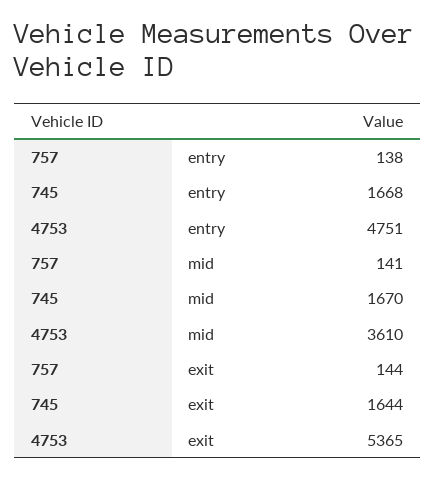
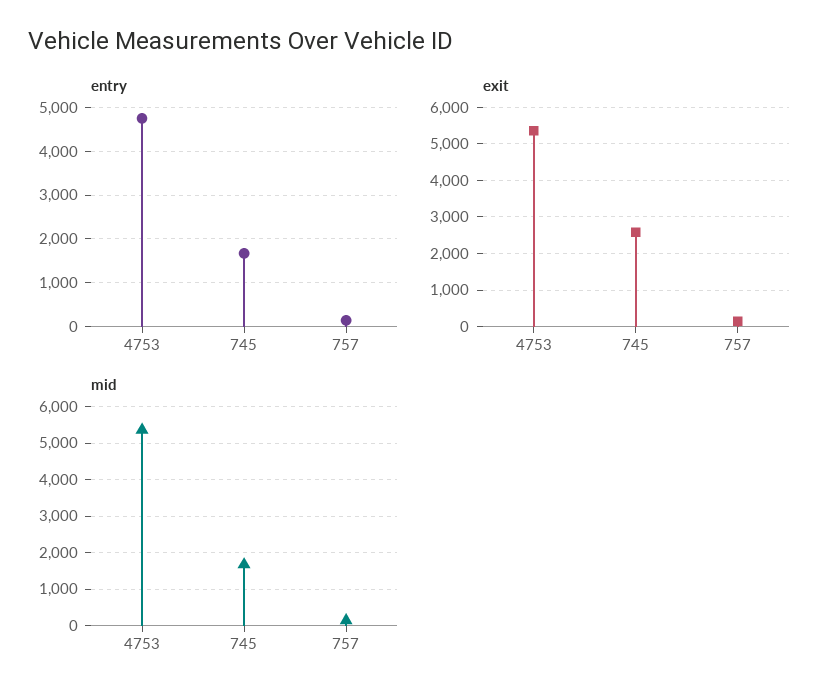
mid, 4753: 3610 -> 5400
exit, 745: 1644 -> 2600

